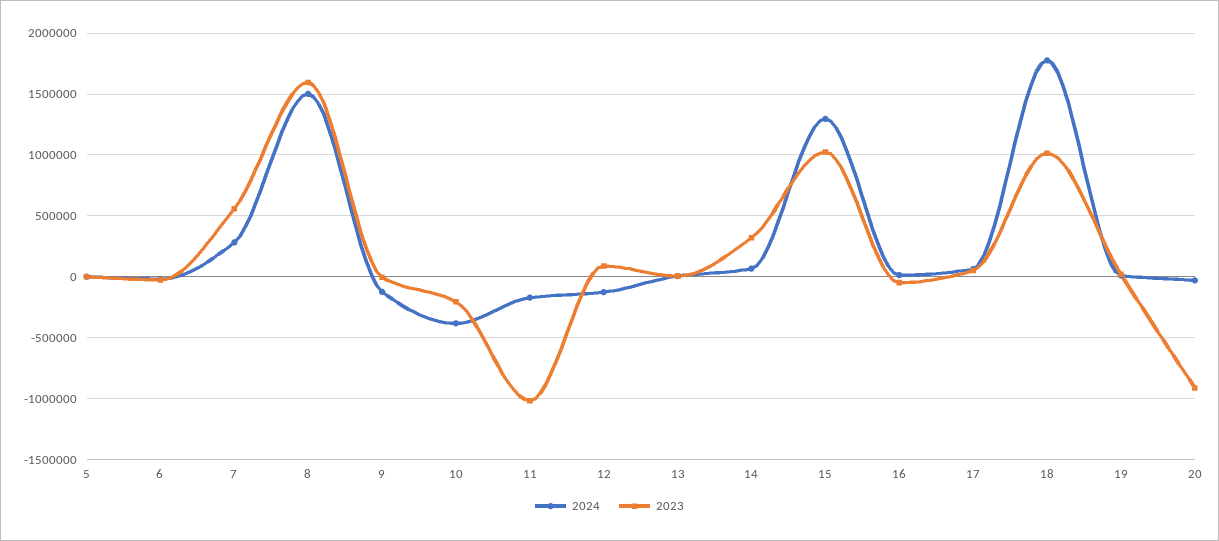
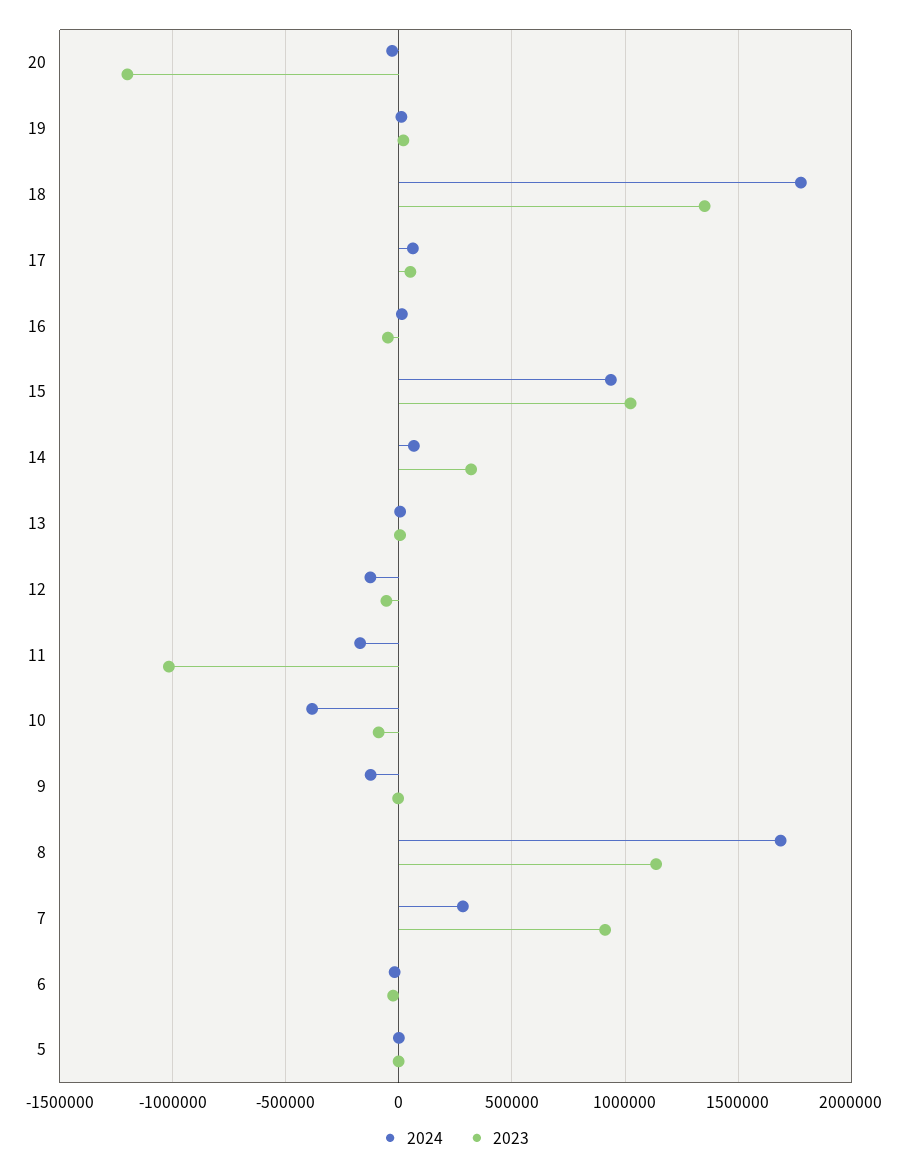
2023, 7: 550000 -> 900000
2024, 8: 1500000 -> 1700000
2023, 8: 1600000 -> 1150000
2023, 10: -200000 -> -100000
2023, 12: 100000 -> -50000
2024, 15: 1300000 -> 950000
2023, 18: 1000000 -> 1350000
2023, 20: -900000 -> -1200000

